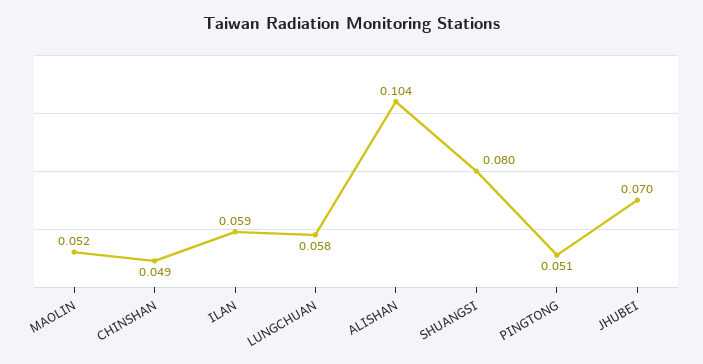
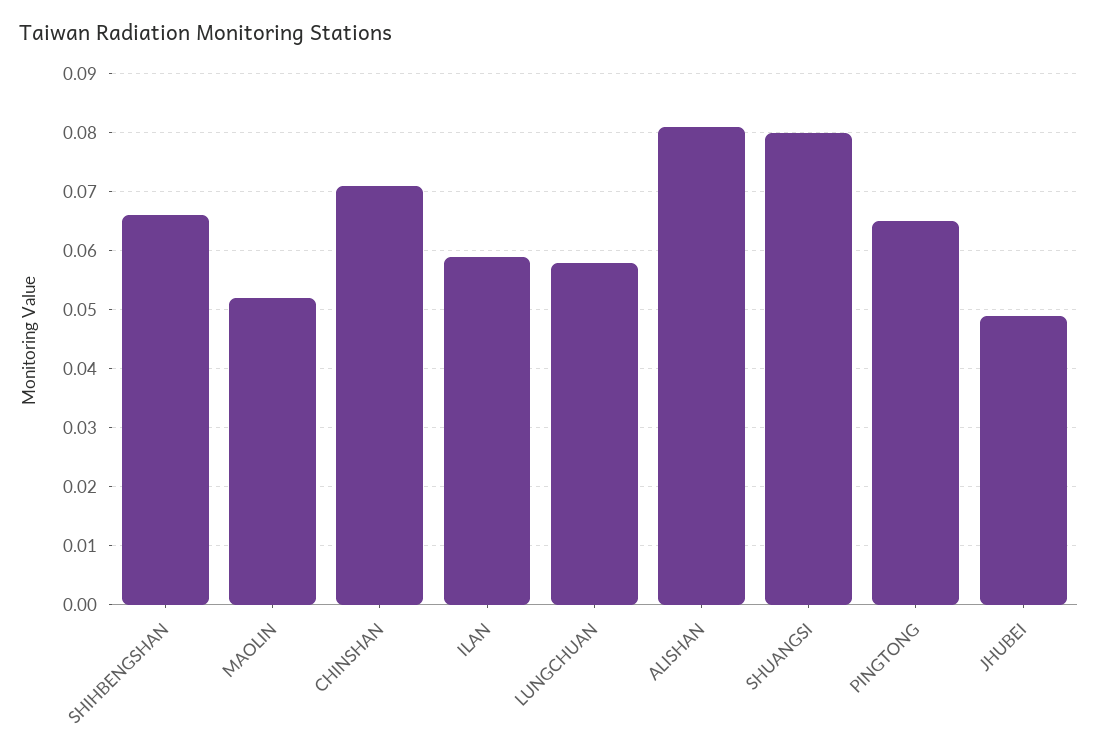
CHINSHAN: 0.049 -> 0.07
ALISHAN: 0.104 -> 0.08
PINGTONG: 0.051 -> 0.065
JHUBEI: 0.07 -> 0.05
SHIHBENGSHAN: none -> 0.065

